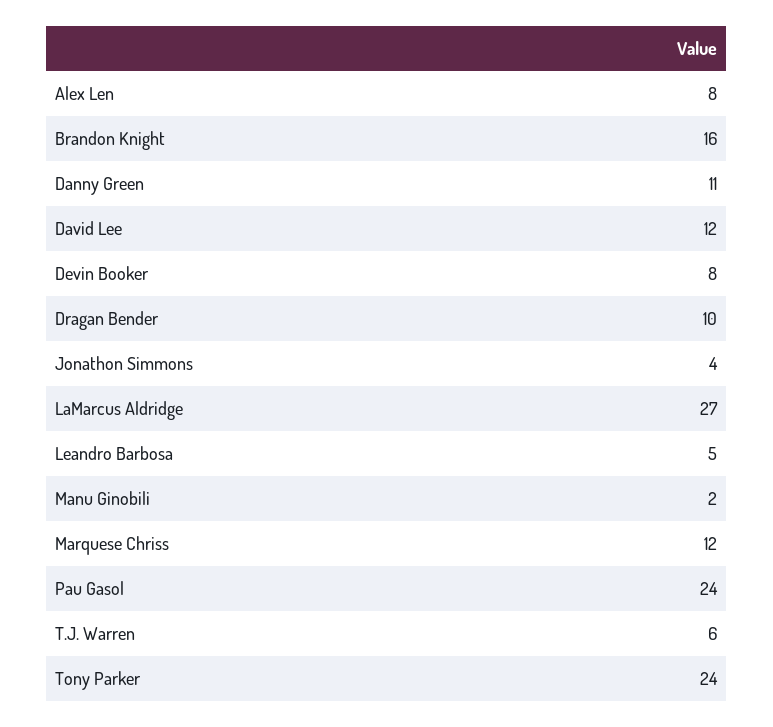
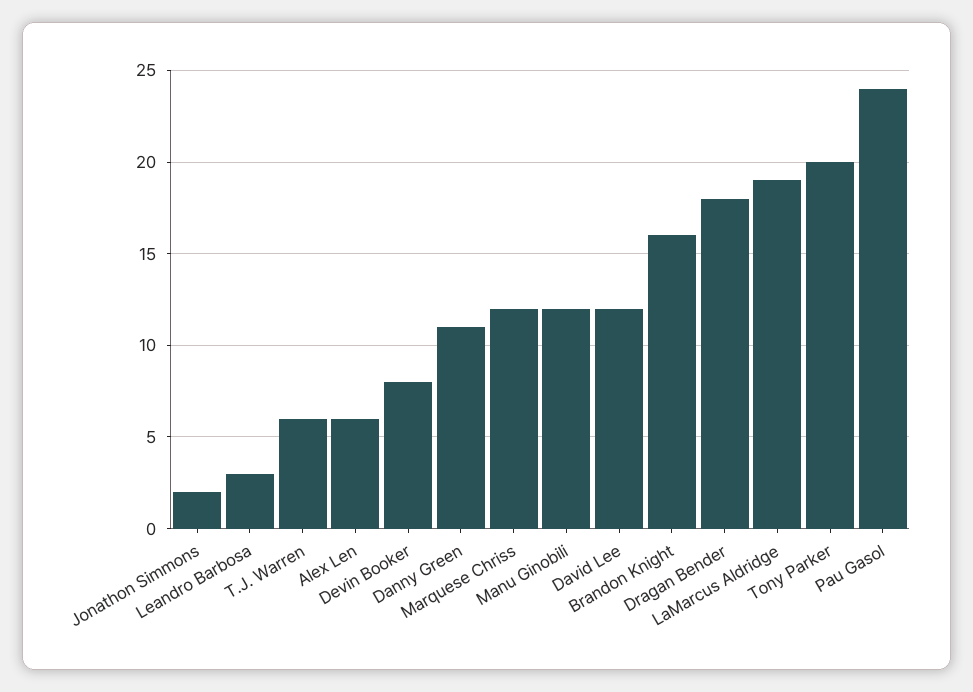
Alex Len: 8 -> 6
Dragan Bender: 10 -> 18
Jonathon Simmons: 4 -> 2
LaMarcus Aldridge: 27 -> 19
Leandro Barbosa: 5 -> 3
Manu Ginobili: 2 -> 12
Tony Parker: 24 -> 20

